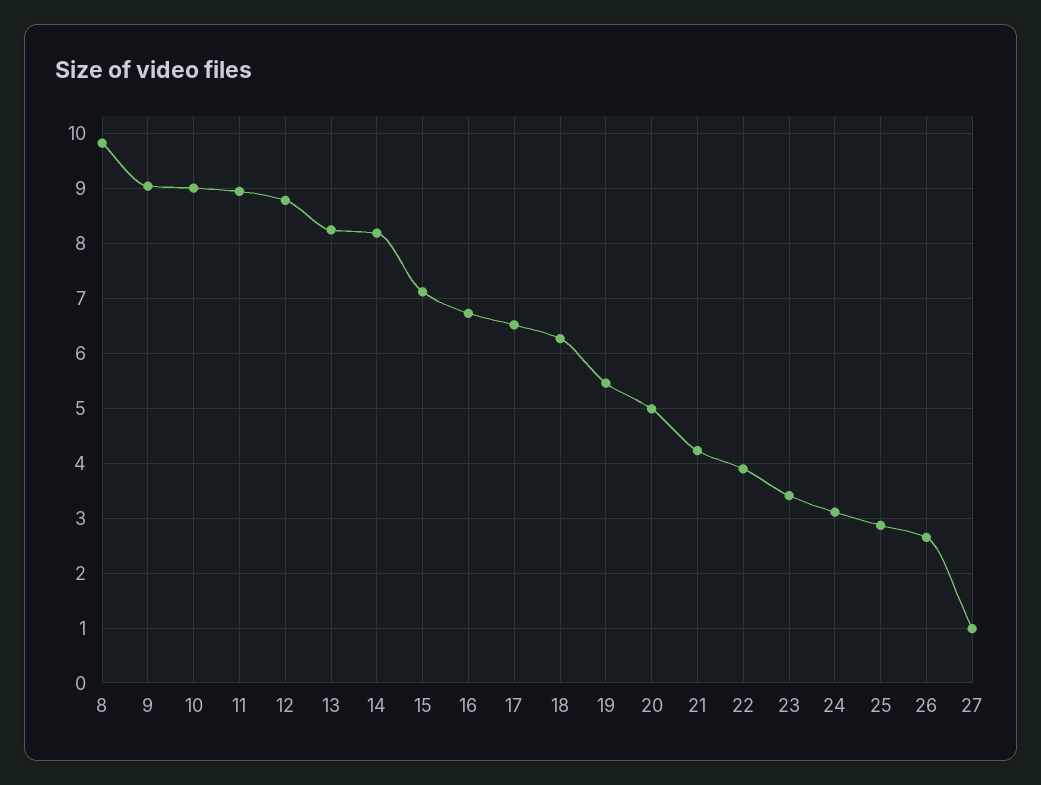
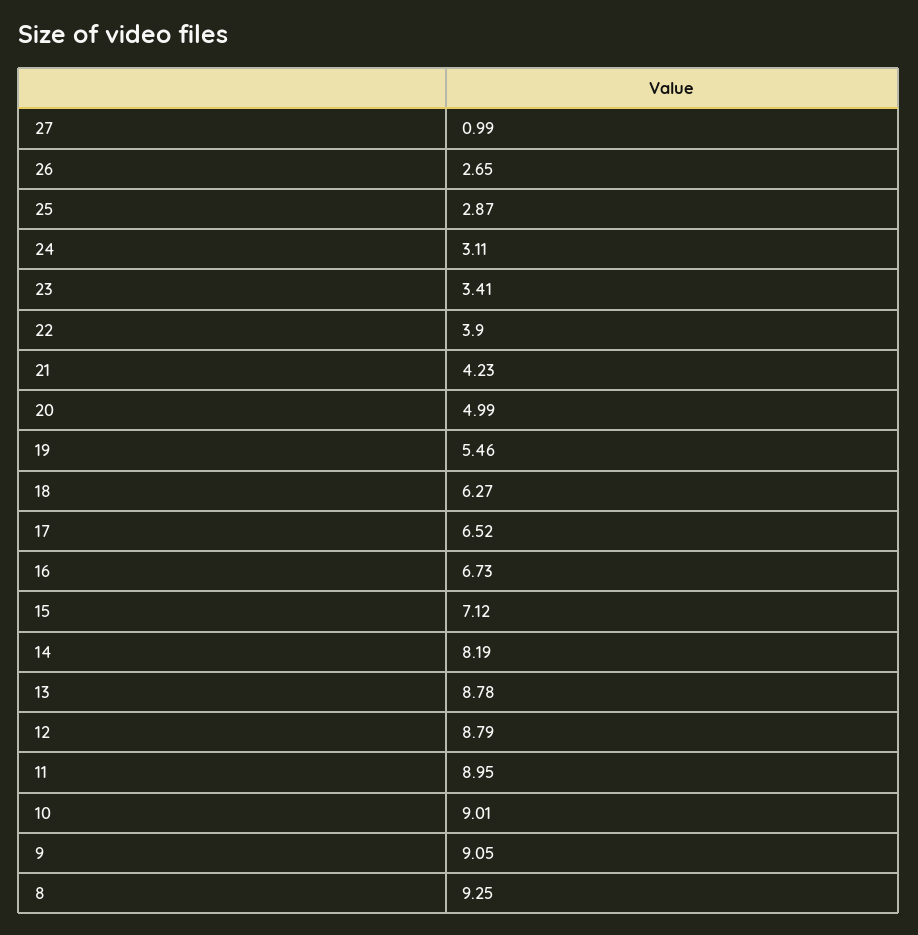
8: 9.8 -> 9.25
13: 8.2 -> 8.78

